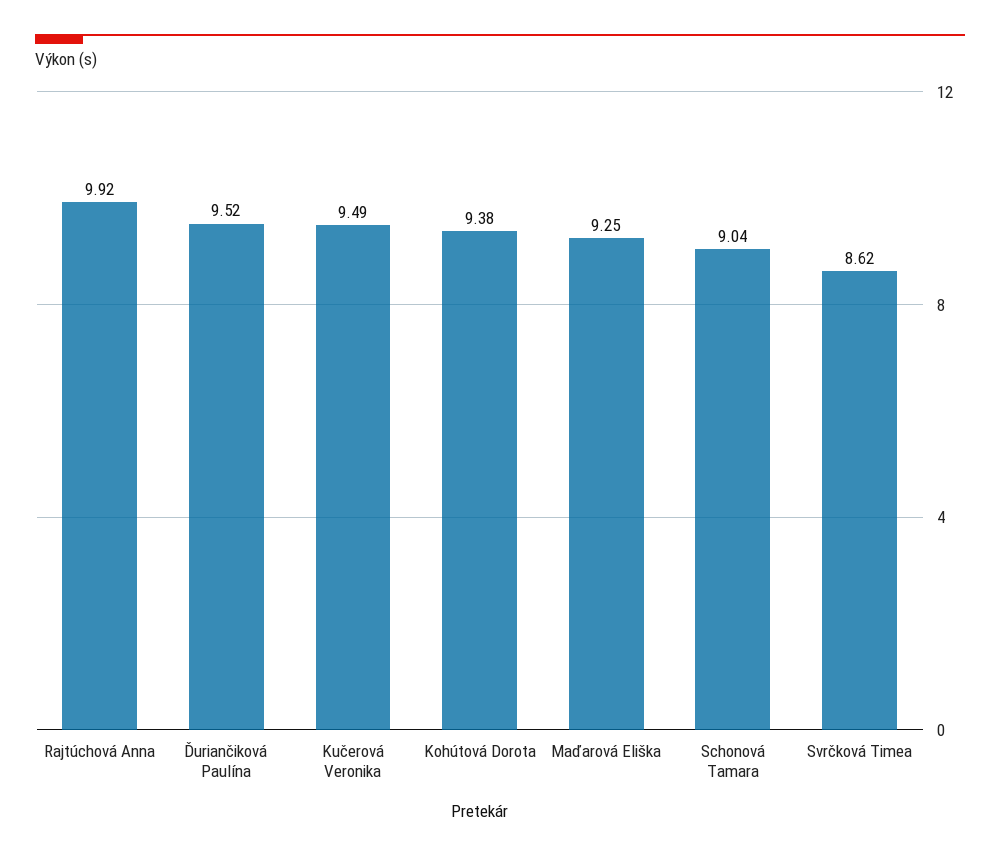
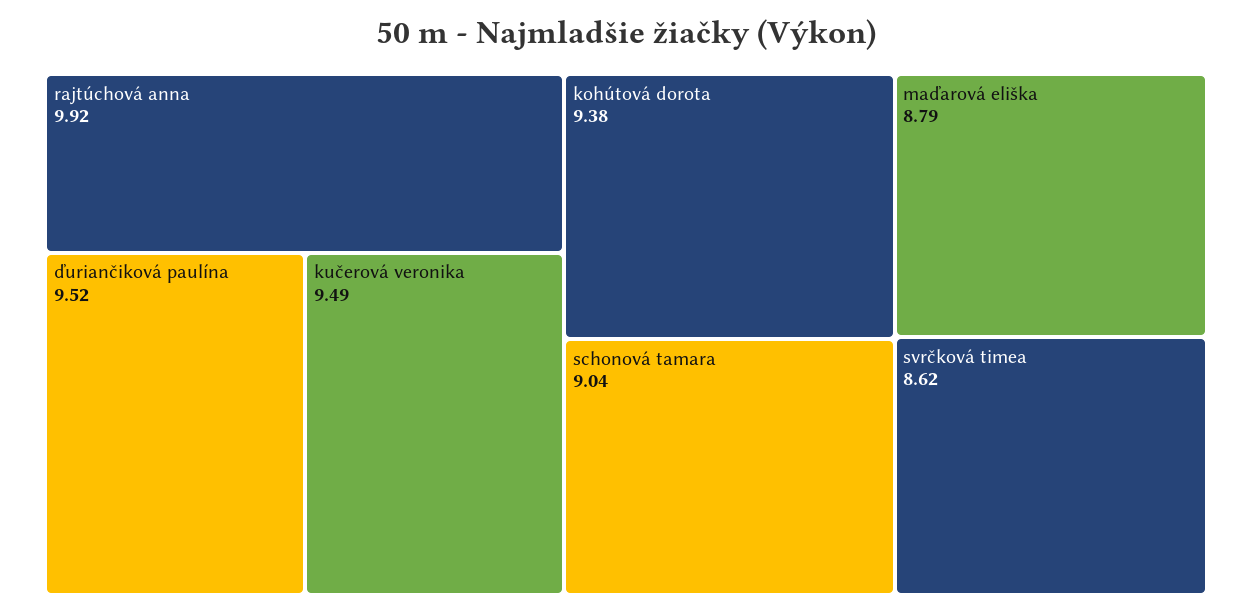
Maďarová Eliška: 9.25 -> 8.79

